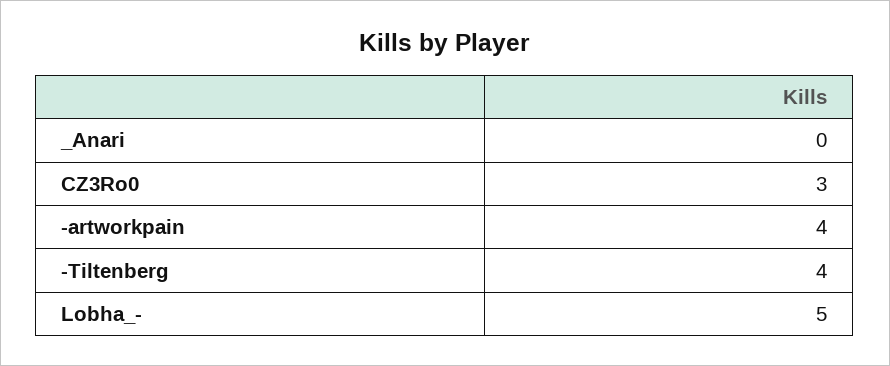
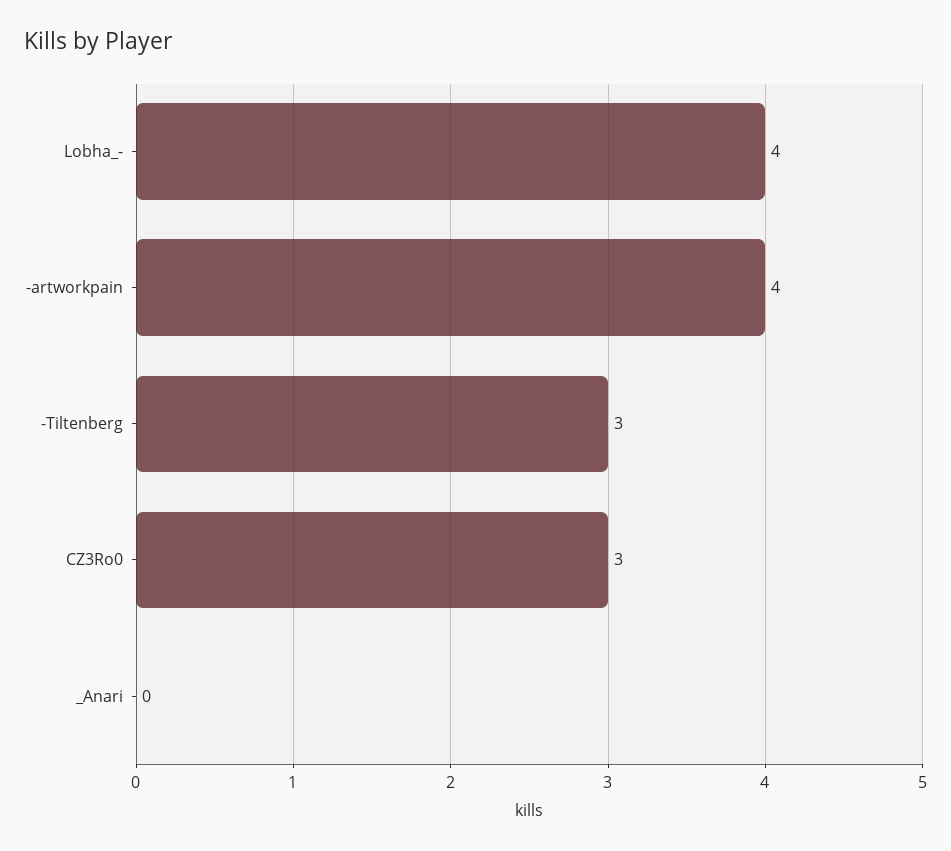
-Tiltenberg: 4 -> 3
Lobha_-: 5 -> 4

